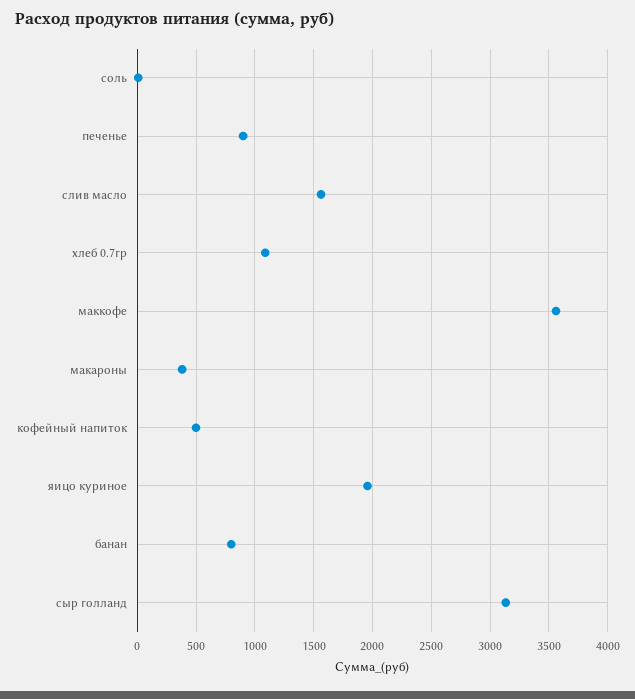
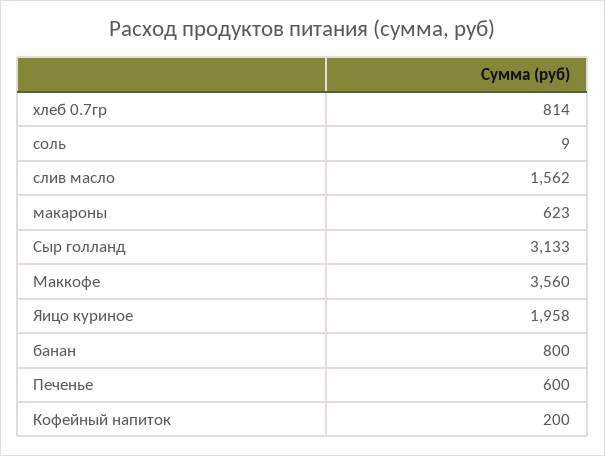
печенье: 900 -> 600
хлеб 0.7гр: 1100 -> 814
макароны: 400 -> 623
кофейный напиток: 500 -> 200

